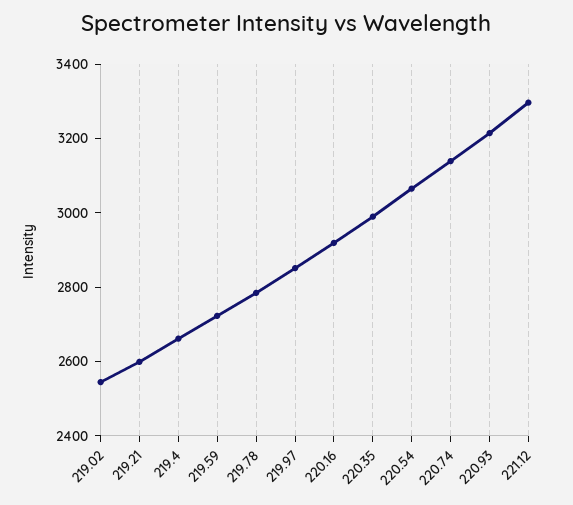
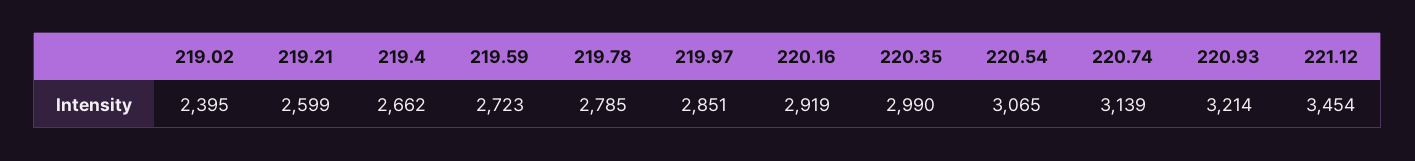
219.02: 2550 -> 2395
221.12: 3300 -> 3454

